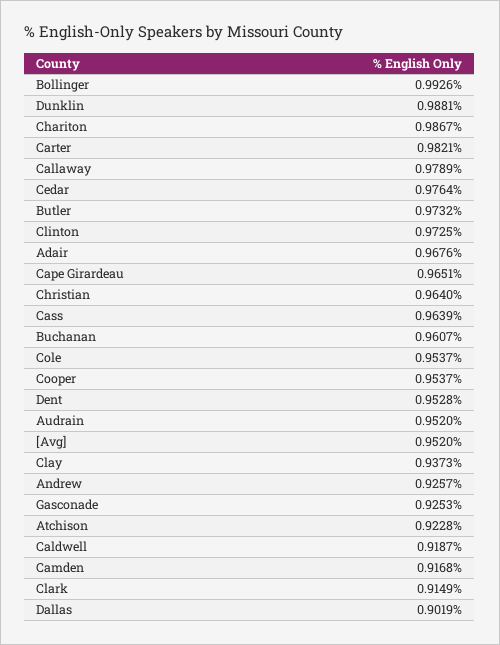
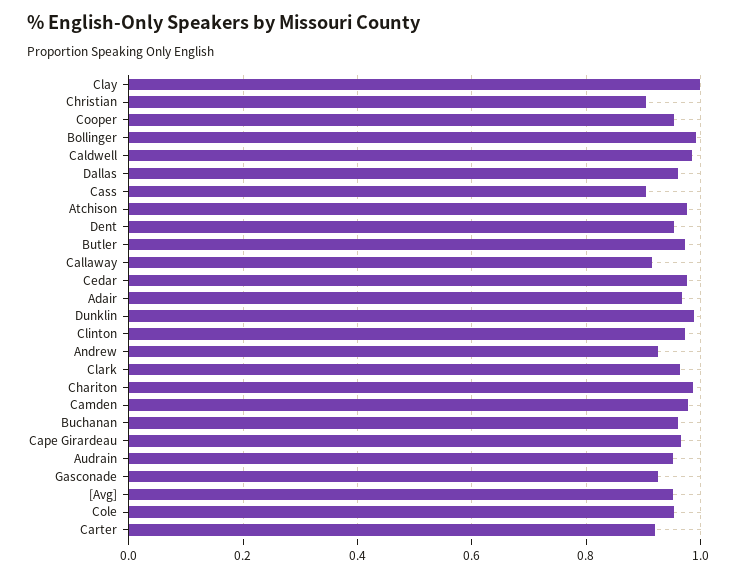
Carter: 0.9821 -> 0.92
Callaway: 0.9789 -> 0.92
Christian: 0.964 -> 0.9
Cass: 0.9639 -> 0.9
Clay: 0.9373 -> 1
Atchison: 0.9228 -> 0.98
Caldwell: 0.9187 -> 0.98
Camden: 0.9168 -> 0.98
Clark: 0.9149 -> 0.96
Dallas: 0.9019 -> 0.96

